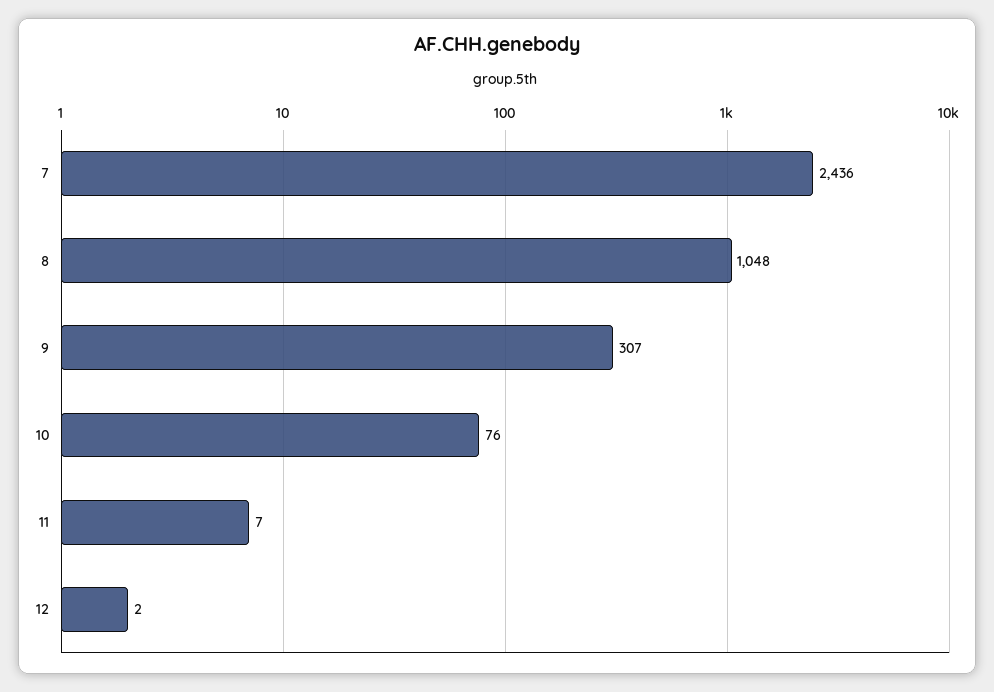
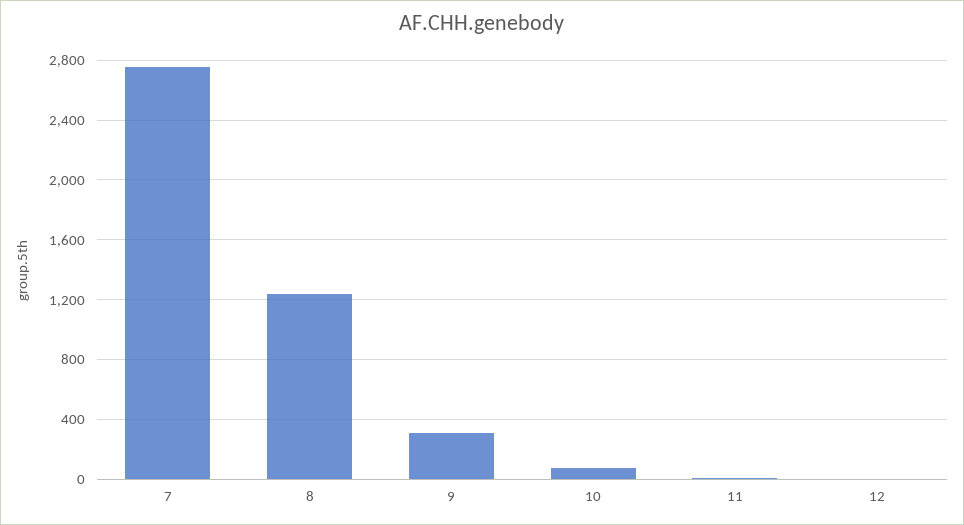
7: 2436 -> 2750
8: 1048 -> 1250

